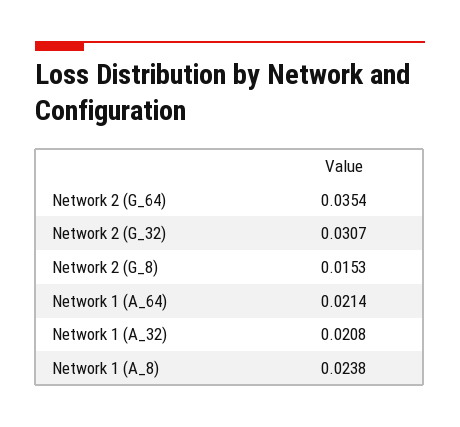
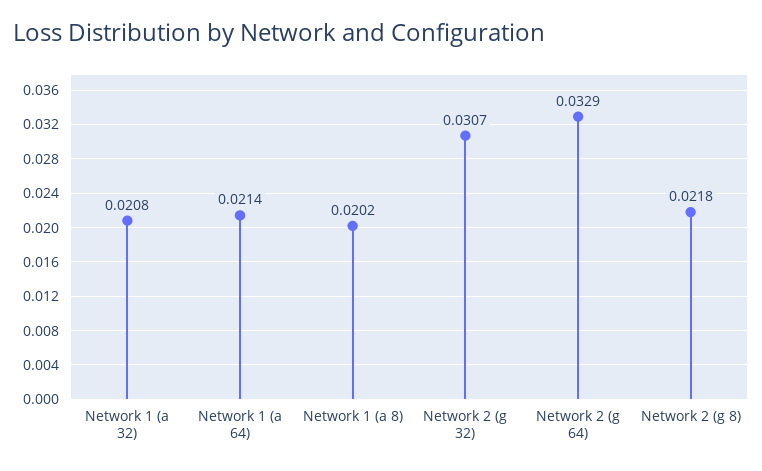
Network 2 (G_64): 0.0354 -> 0.0329
Network 2 (G_8): 0.0153 -> 0.0218
Network 1 (A_8): 0.0238 -> 0.0202

